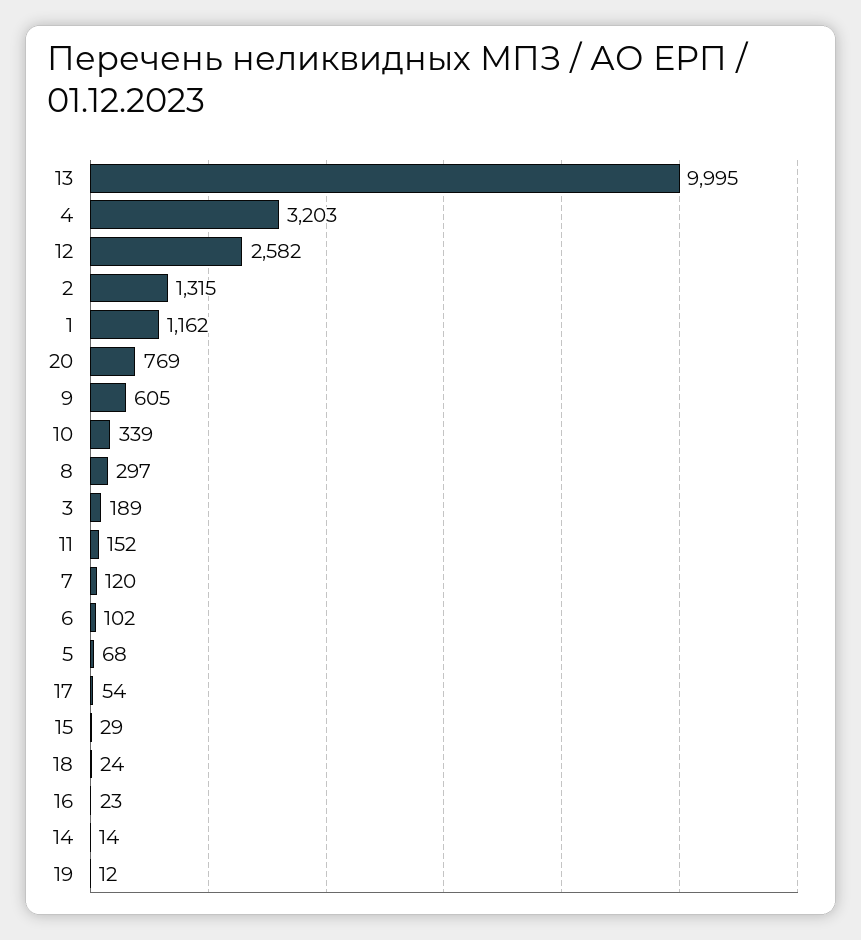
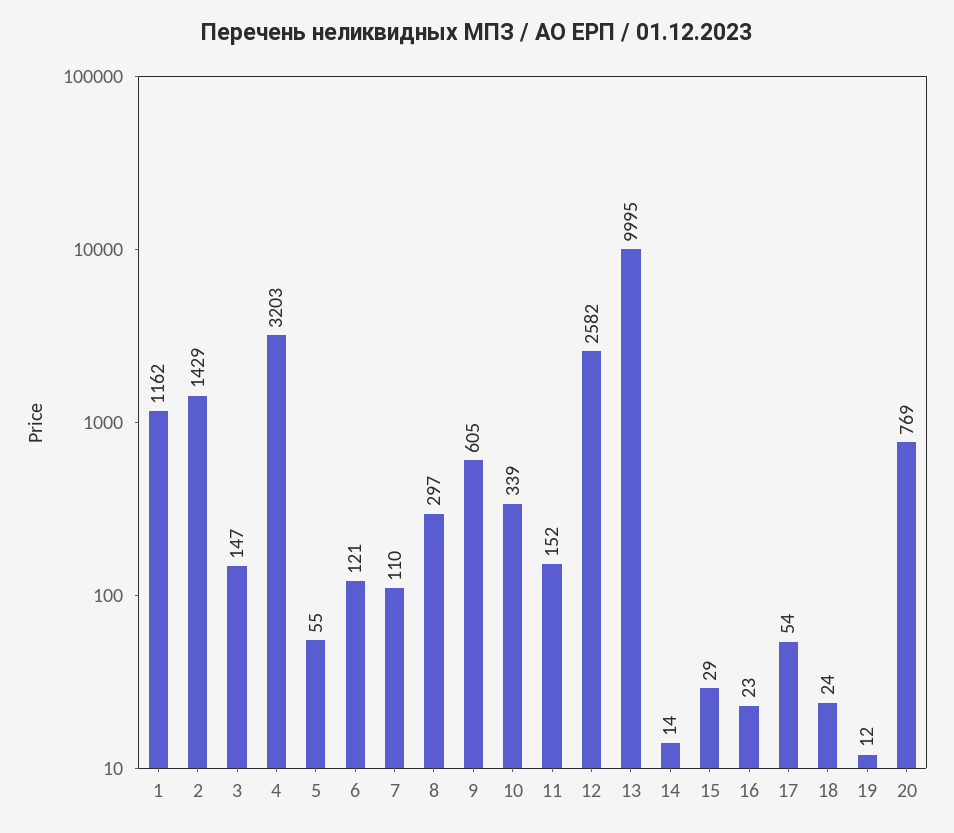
2: 1315 -> 1429
3: 189 -> 147
7: 120 -> 110
6: 102 -> 121
5: 68 -> 55

